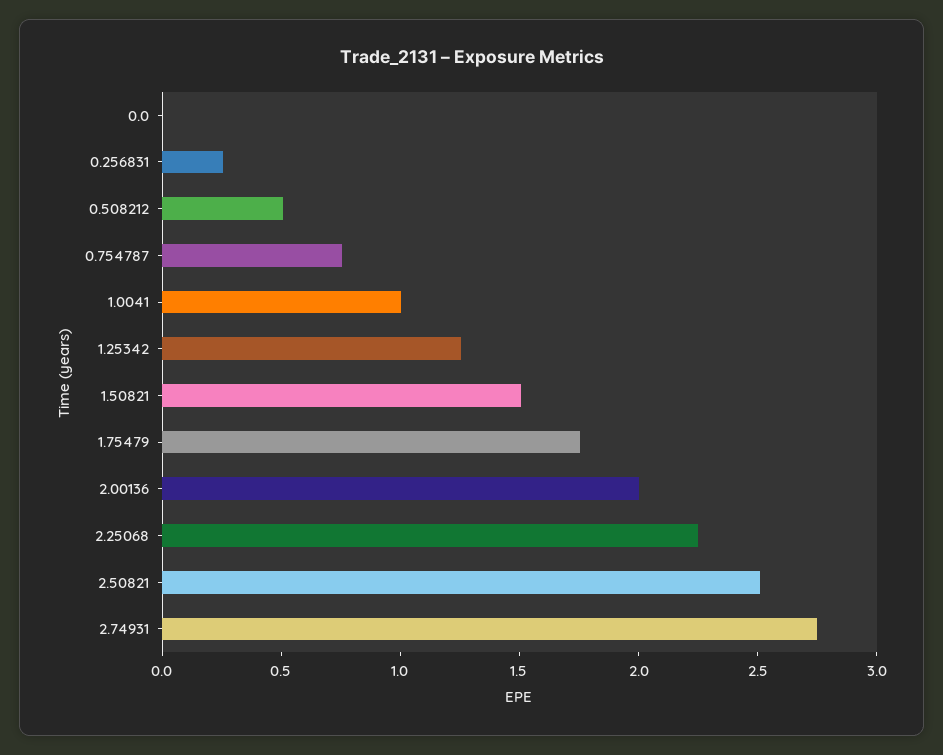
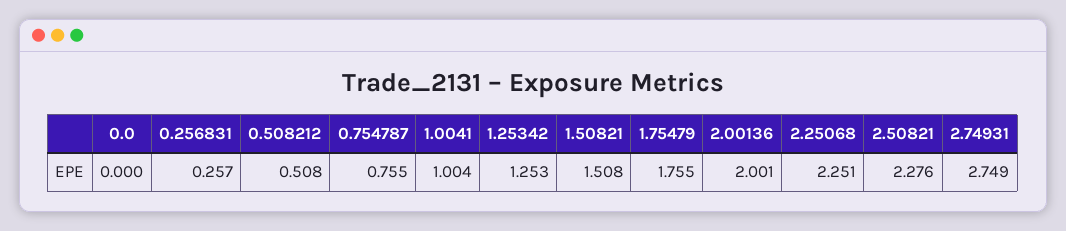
2.50821: 2.5 -> 2.276

